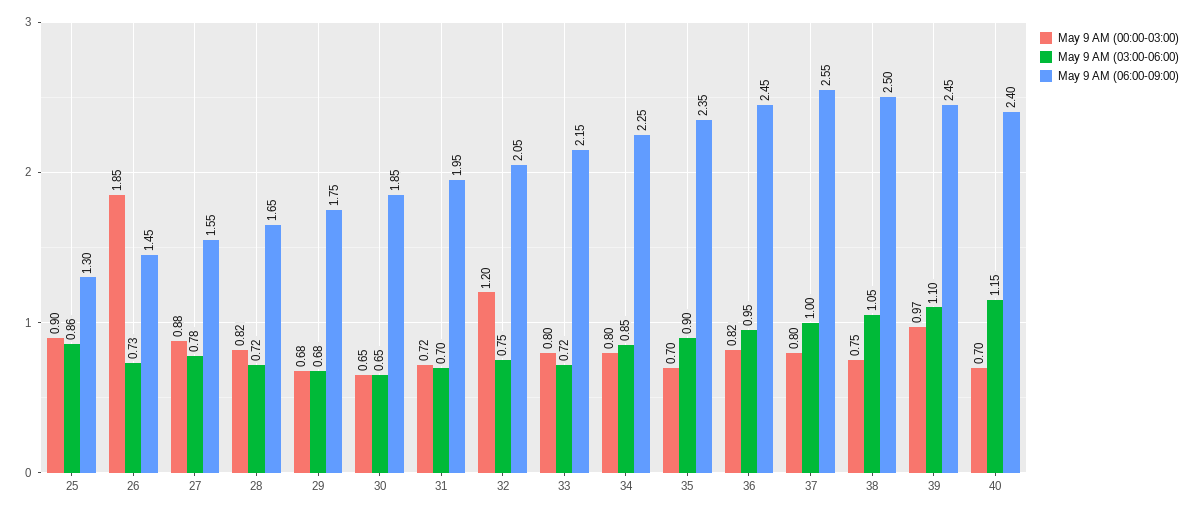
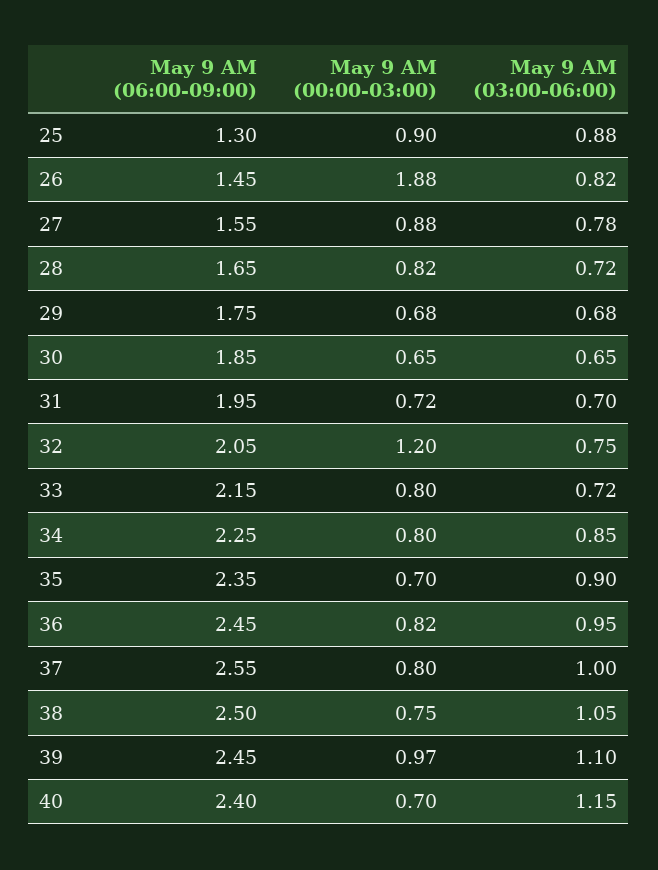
May 9 AM (03:00-06:00), 25: 0.86 -> 0.88
May 9 AM (00:00-03:00), 26: 1.85 -> 1.88
May 9 AM (03:00-06:00), 26: 0.73 -> 0.82

